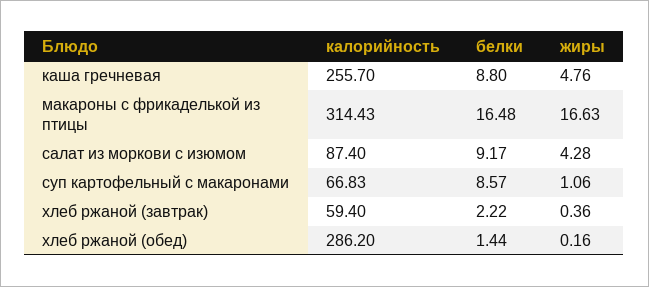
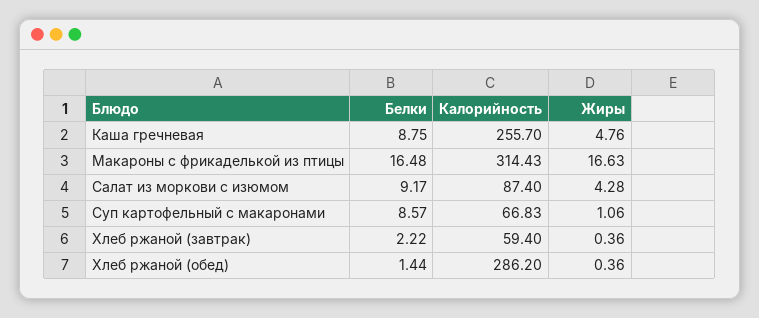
белки, каша гречневая: 8.8 -> 8.75
жиры, хлеб ржаной (обед): 0.16 -> 0.36

